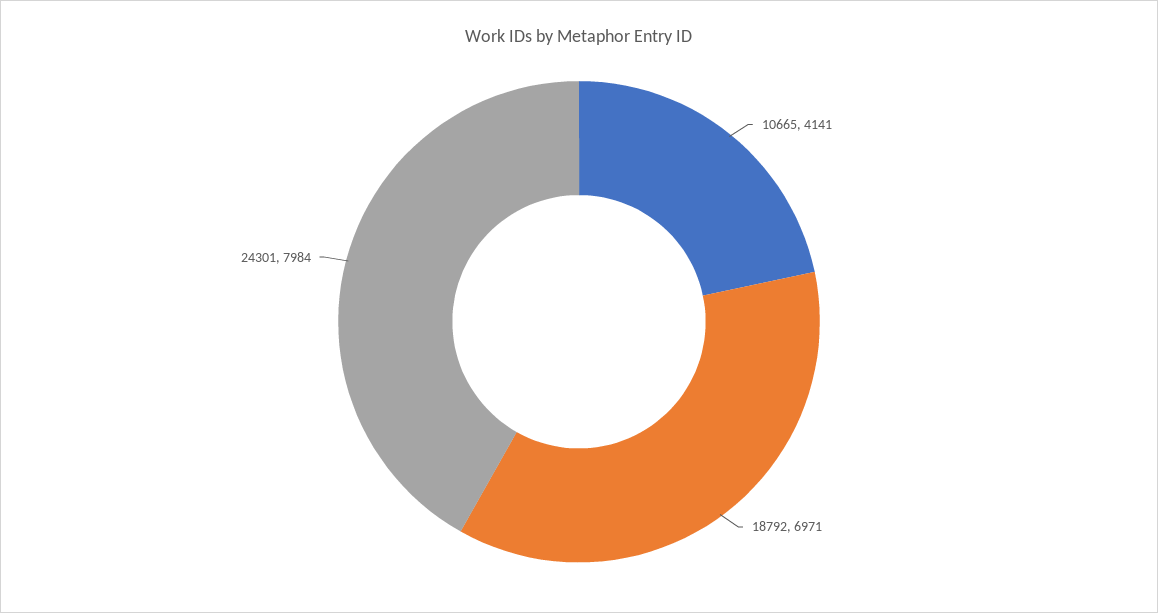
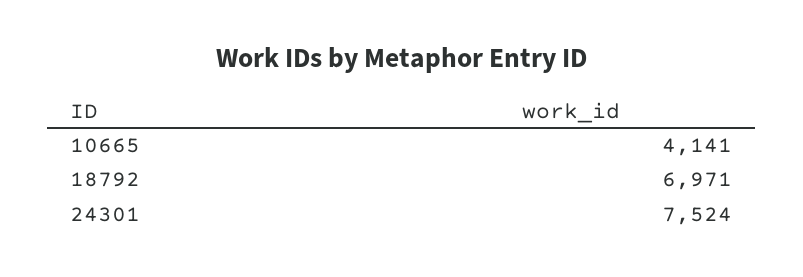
24301: 7984 -> 7524

